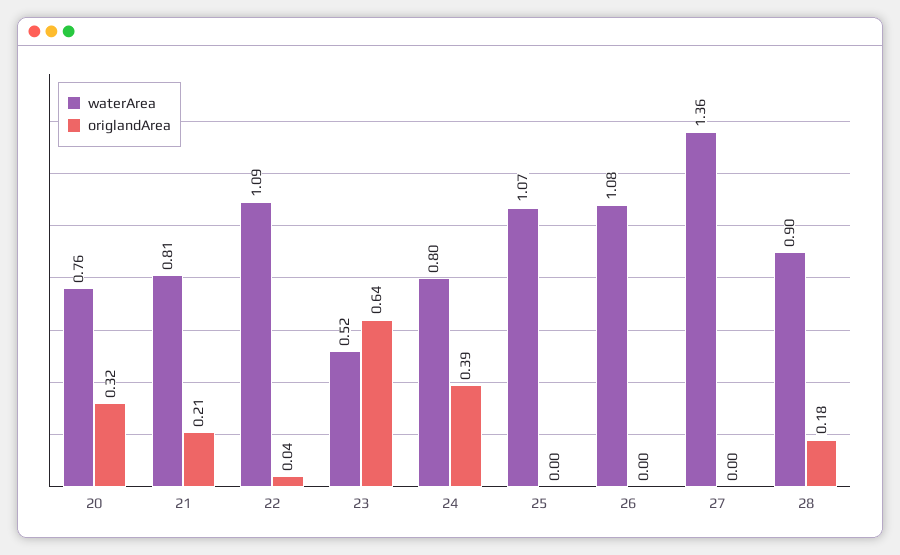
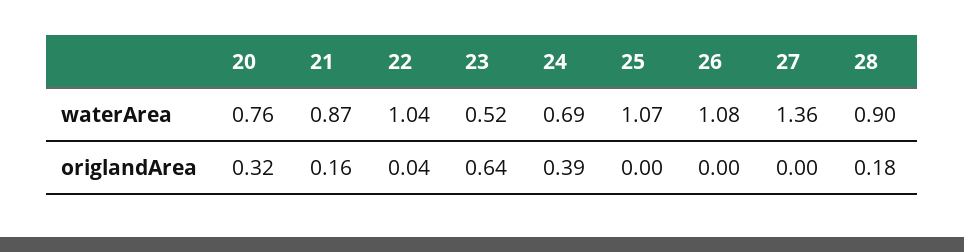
waterArea, 21: 0.81 -> 0.87
origlandArea, 21: 0.21 -> 0.16
waterArea, 22: 1.09 -> 1.04
waterArea, 24: 0.8 -> 0.69

